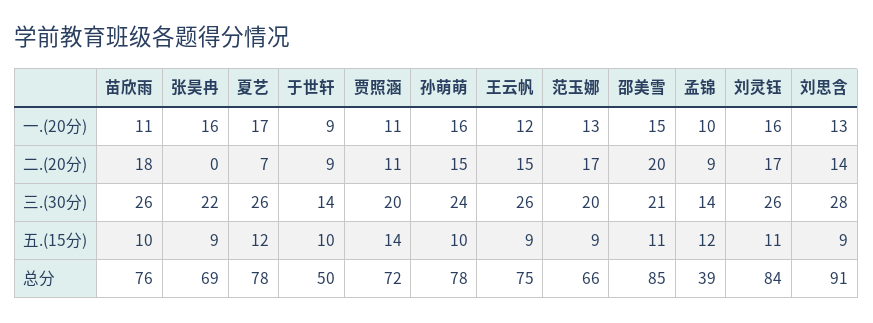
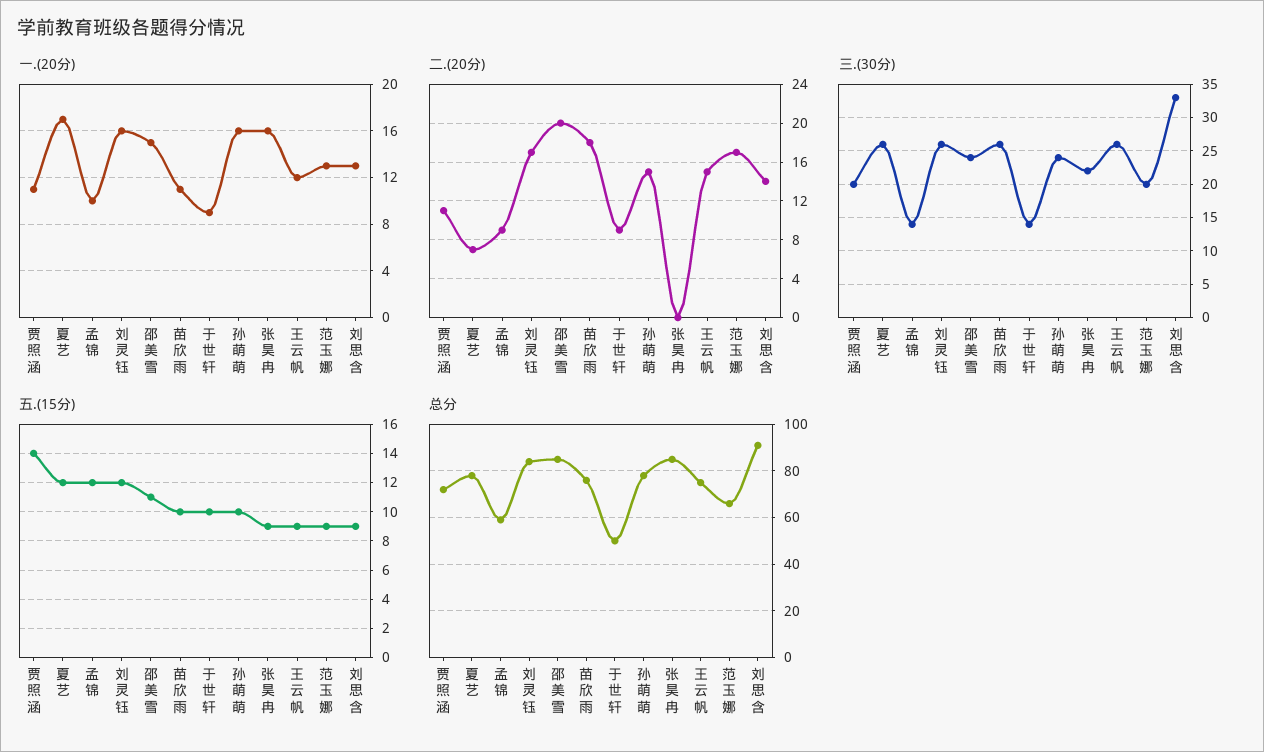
三.(30分), 邵美雪: 21 -> 24
三.(30分), 刘思含: 28 -> 33
五.(15分), 刘灵钰: 11 -> 12
总分, 张昊冉: 69 -> 85
总分, 孟锦: 39 -> 60

